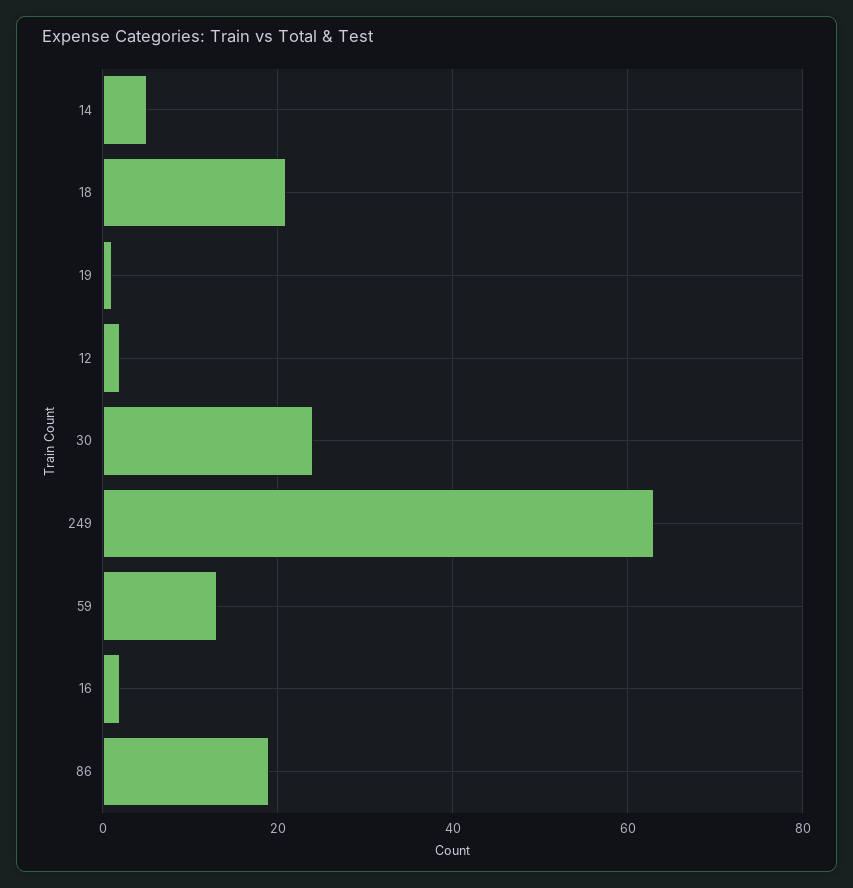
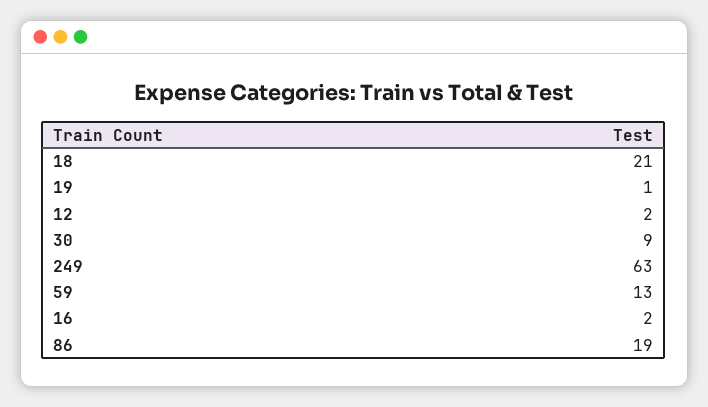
14: 5 -> none
30: 25 -> 9

